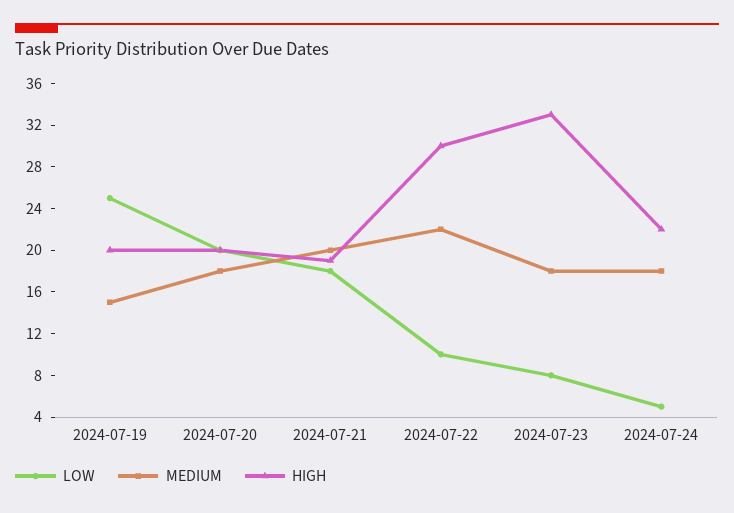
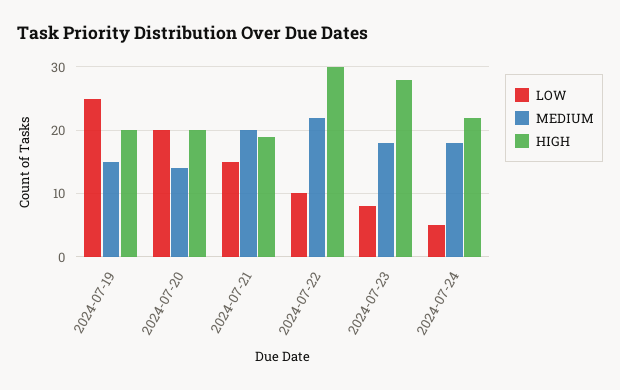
MEDIUM, 2024-07-20: 18 -> 14
LOW, 2024-07-21: 18 -> 15
HIGH, 2024-07-23: 33 -> 28

